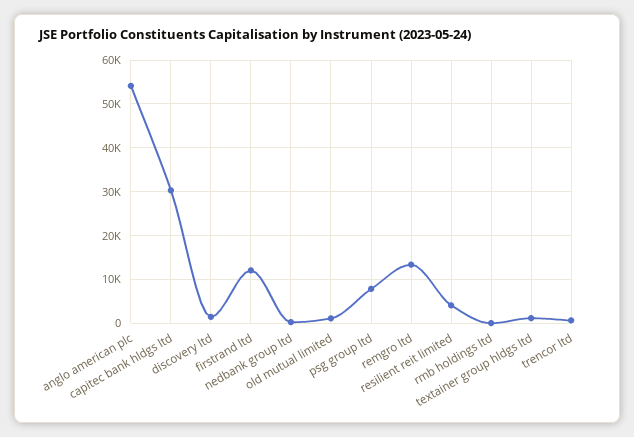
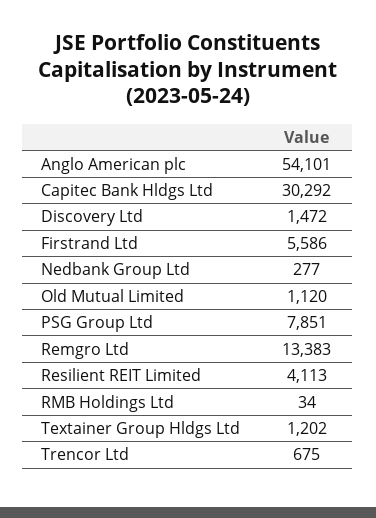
firstrand ltd: 12000 -> 5586

